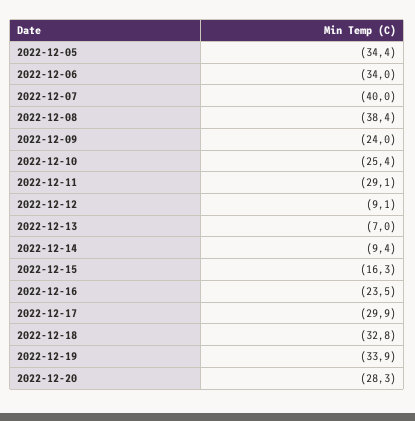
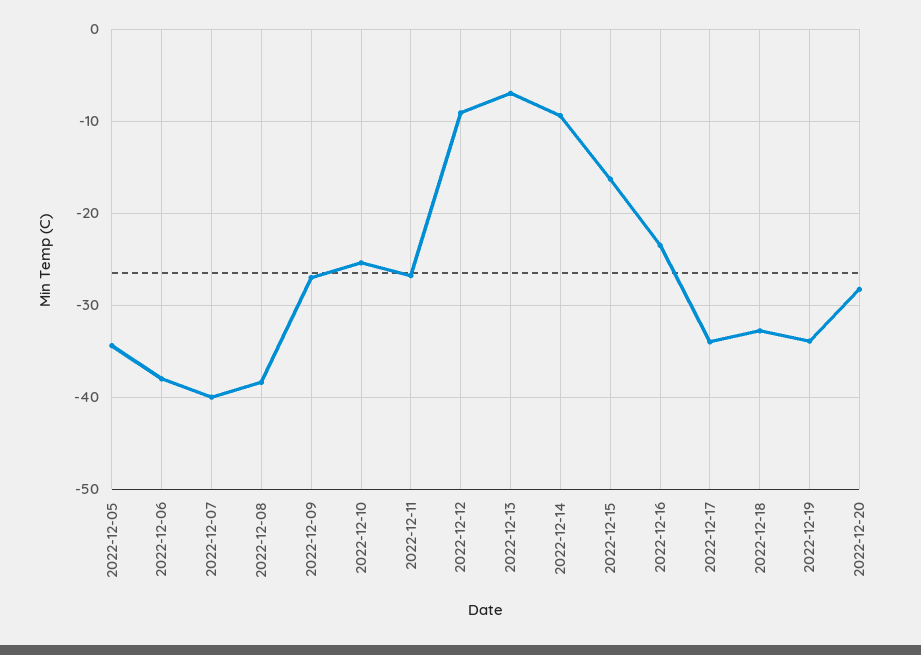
2022-12-06: -34 -> -38
2022-12-09: -24 -> -27
2022-12-11: -29.1 -> -27
2022-12-17: -29.9 -> -34

